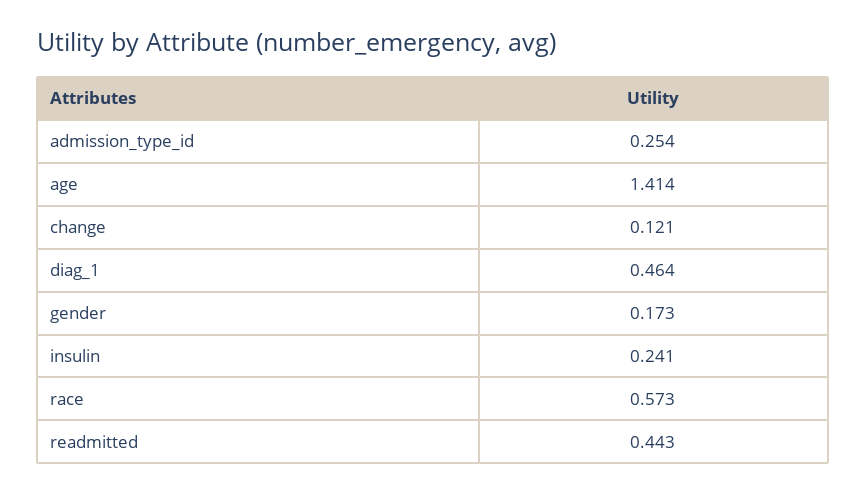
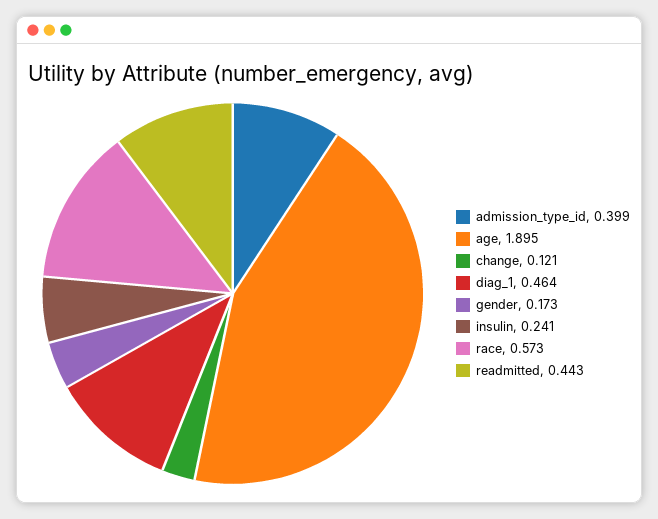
admission_type_id: 0.254 -> 0.399
age: 1.414 -> 1.895

